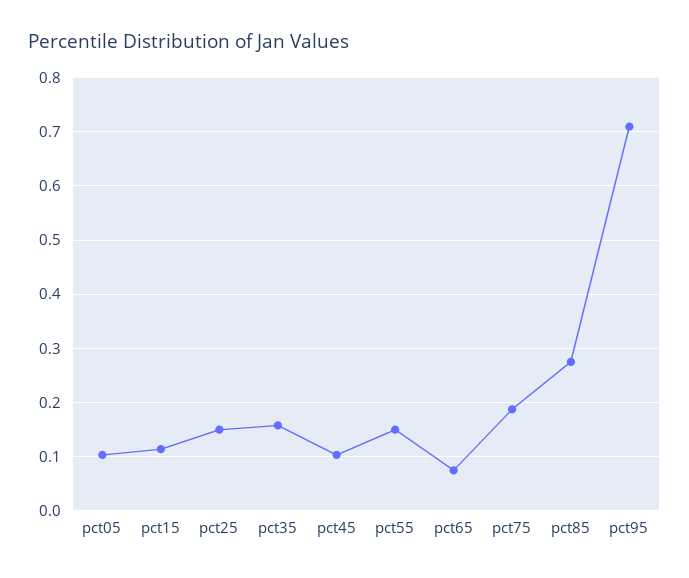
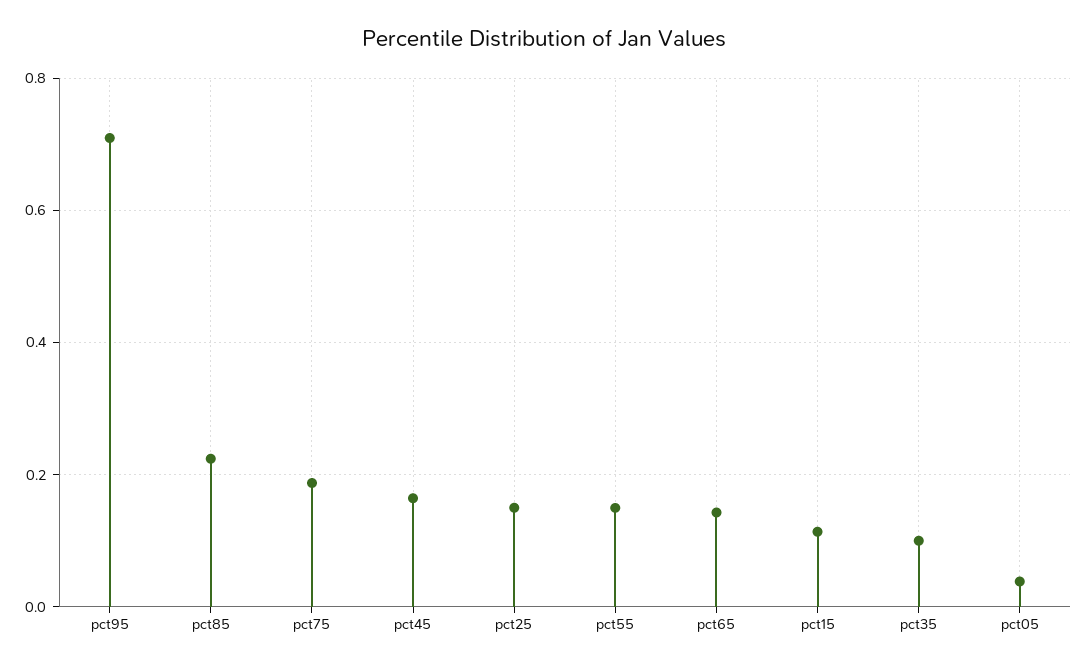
pct05: 0.1 -> 0.04
pct35: 0.16 -> 0.1
pct45: 0.1 -> 0.16
pct65: 0.08 -> 0.14
pct85: 0.28 -> 0.22

